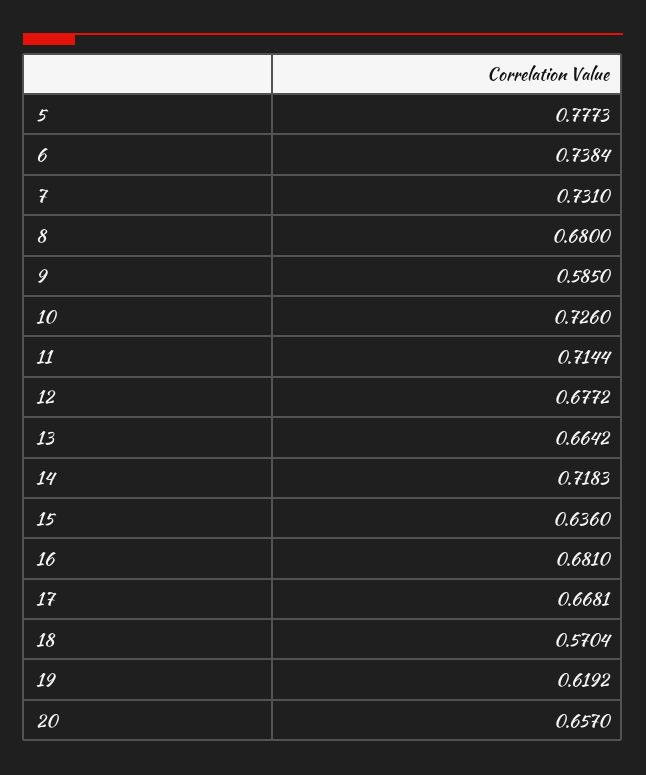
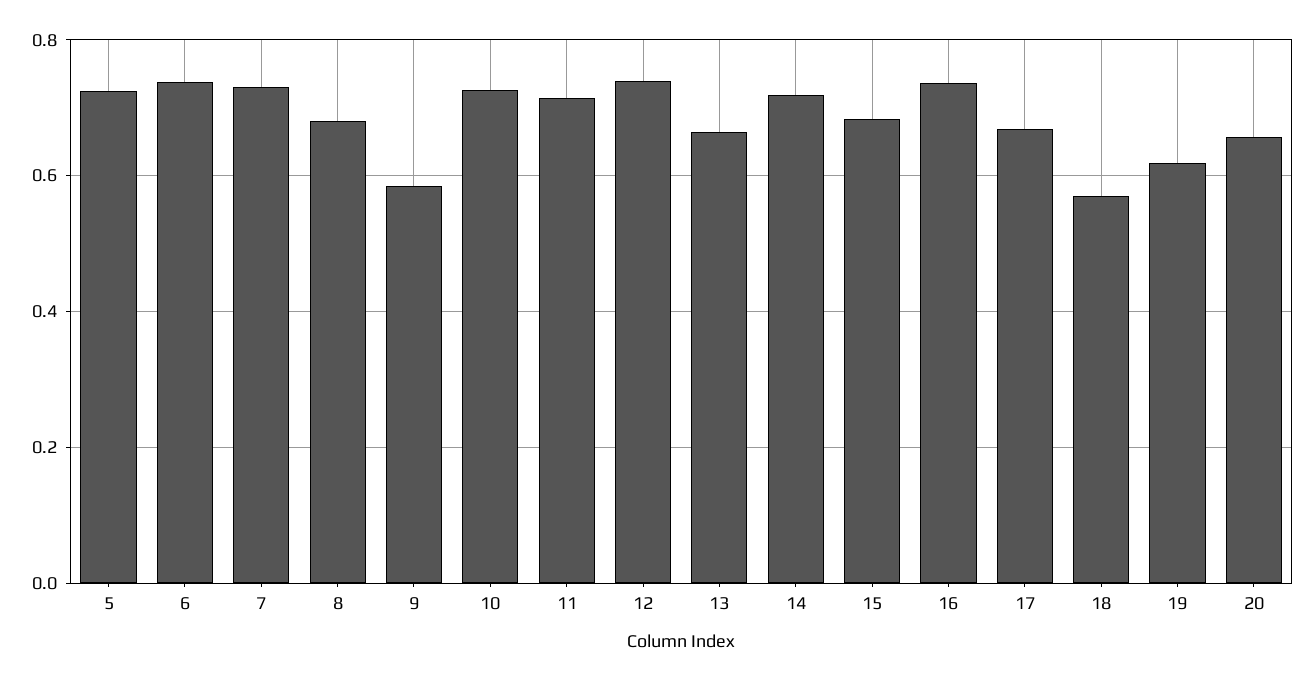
5: 0.7773 -> 0.72
12: 0.6772 -> 0.74
15: 0.636 -> 0.68
16: 0.681 -> 0.74

